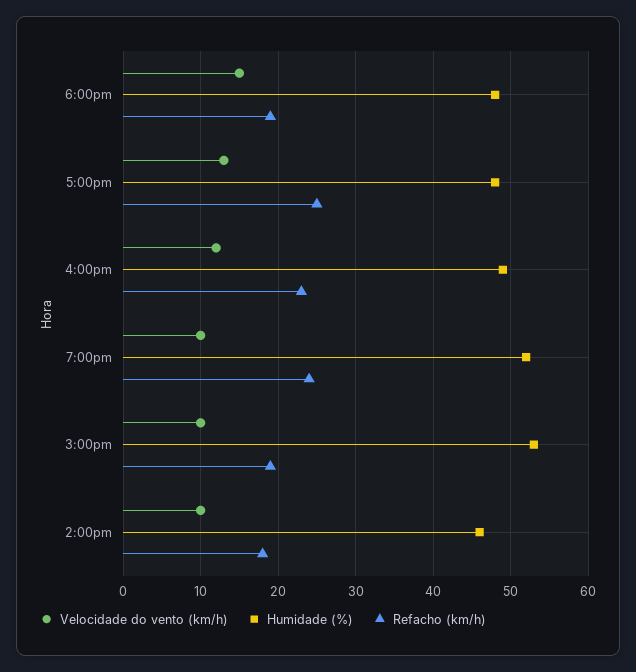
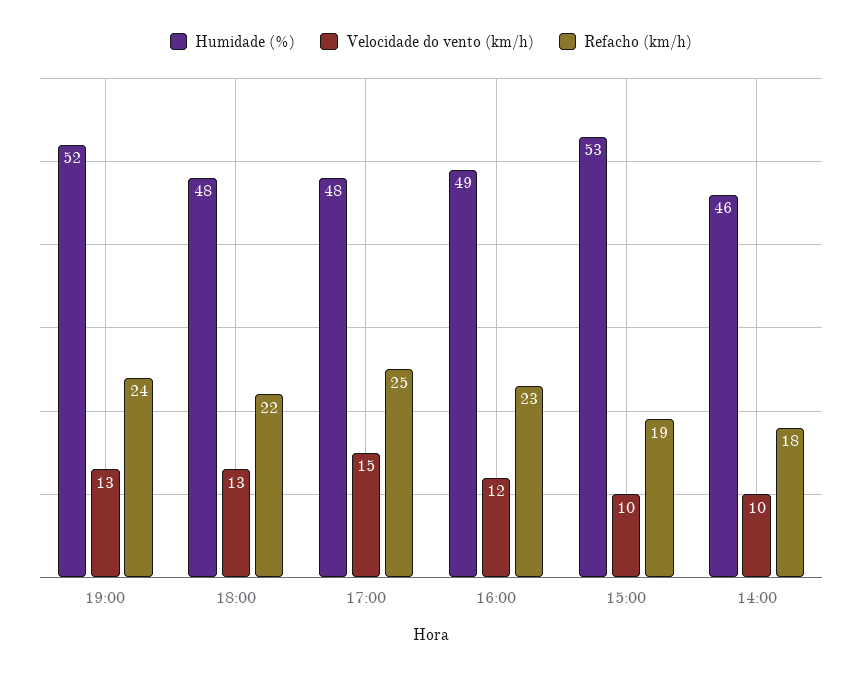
Velocidade do vento (km/h), 6:00pm: 15 -> 13
Refacho (km/h), 6:00pm: 19 -> 22
Velocidade do vento (km/h), 5:00pm: 13 -> 15
Velocidade do vento (km/h), 7:00pm: 10 -> 13

